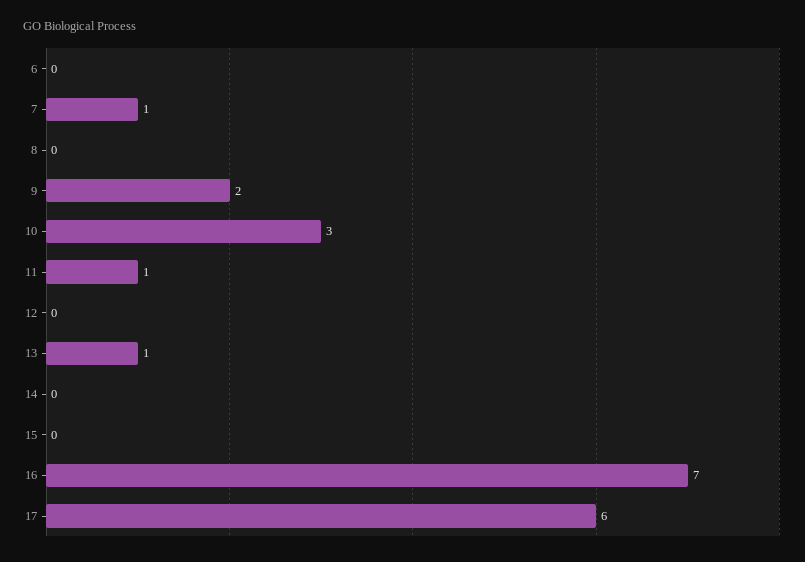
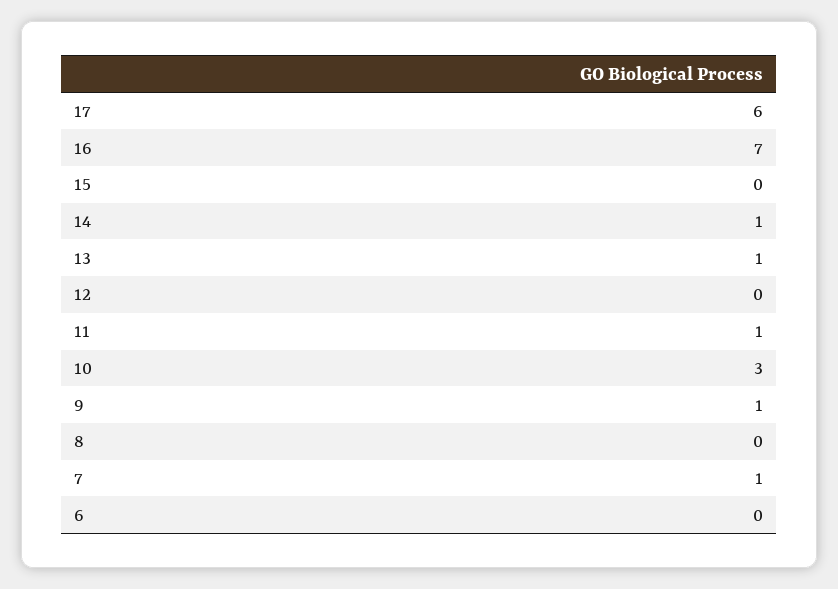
9: 2 -> 1
14: 0 -> 1

